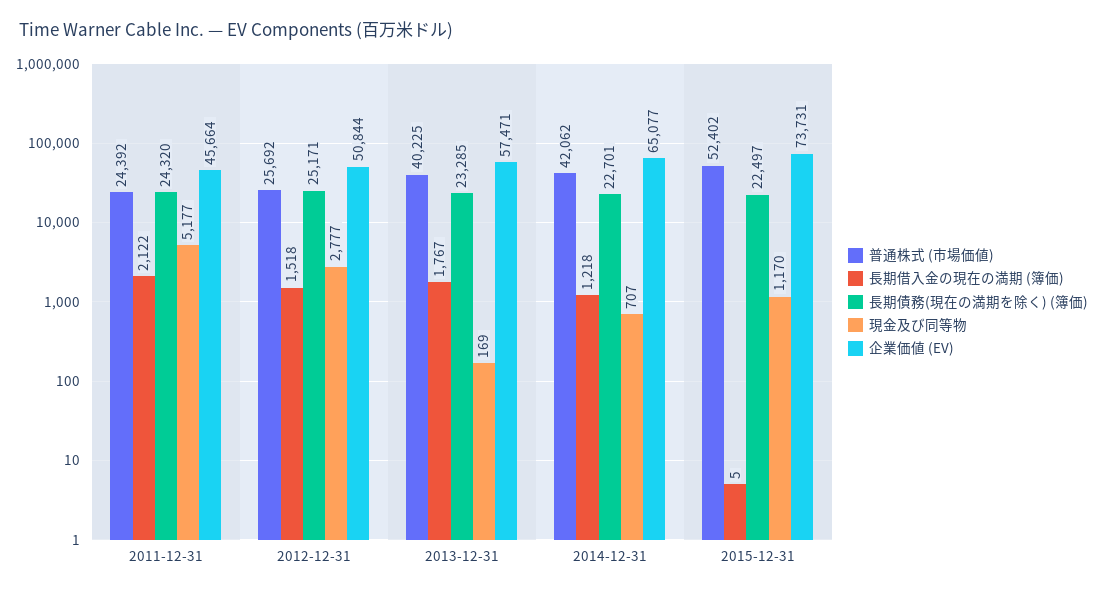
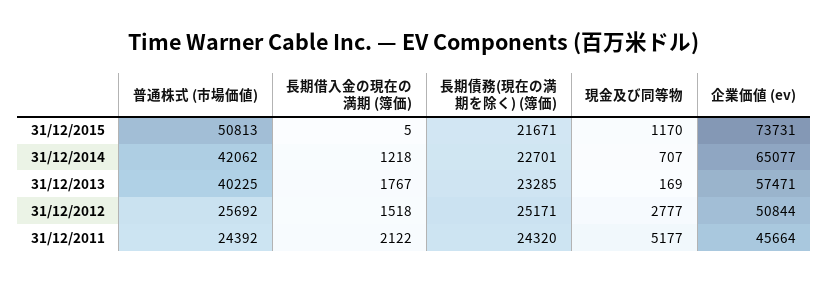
普通株式 (市場価値), 2015-12-31: 52402 -> 50813
長期債務(現在の満期を除く) (簿価), 2015-12-31: 22497 -> 21671

